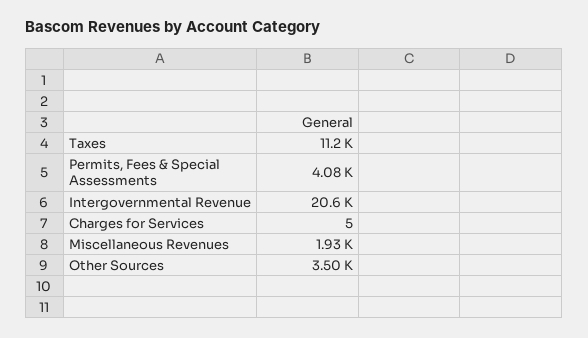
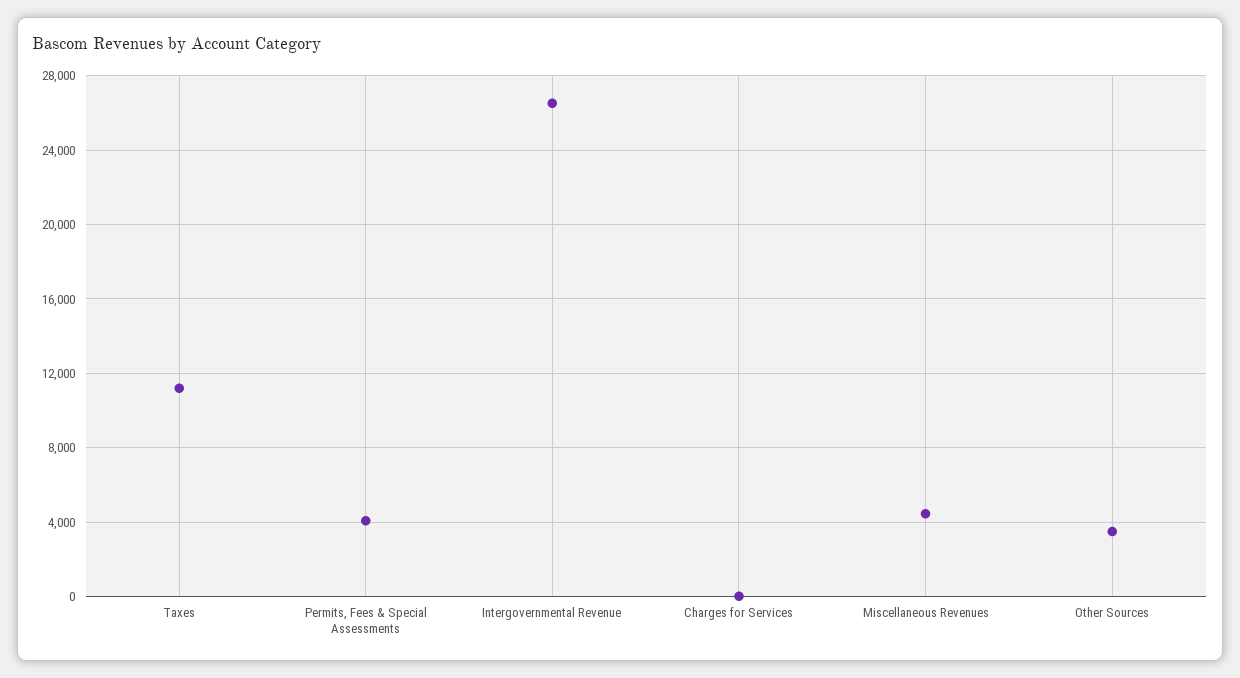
Intergovernmental Revenue: 20600 -> 26500
Miscellaneous Revenues: 1930 -> 4500

